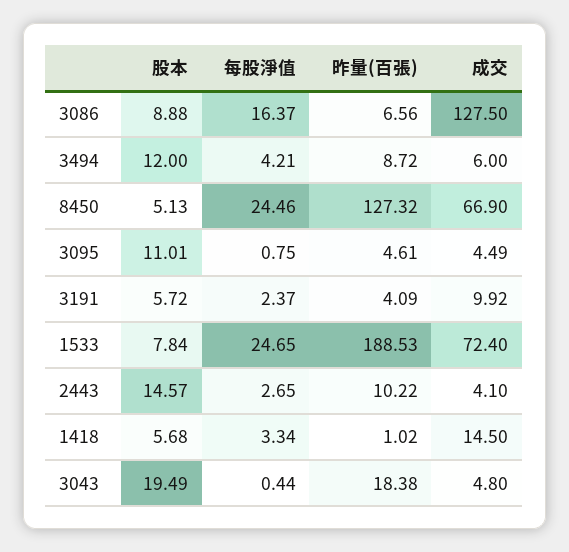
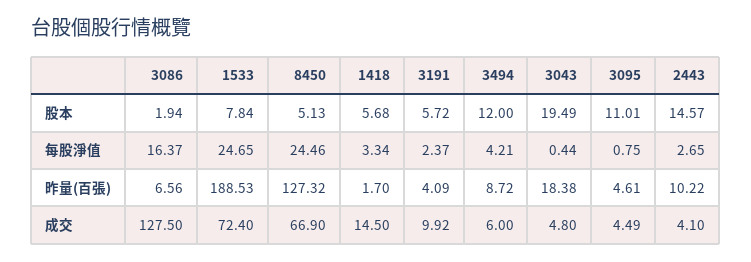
股本, 3086: 8.88 -> 1.94
昨量(百張), 1418: 1.02 -> 1.7

